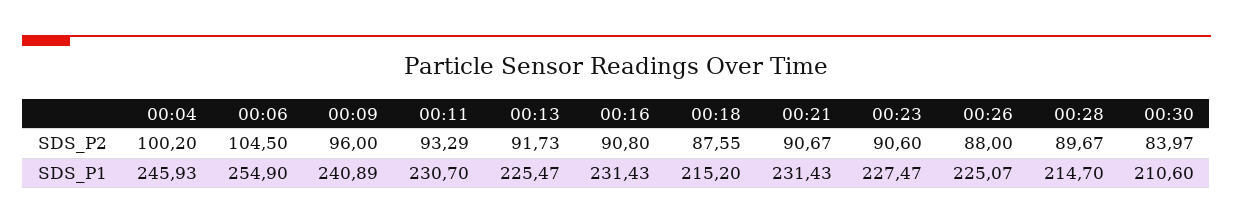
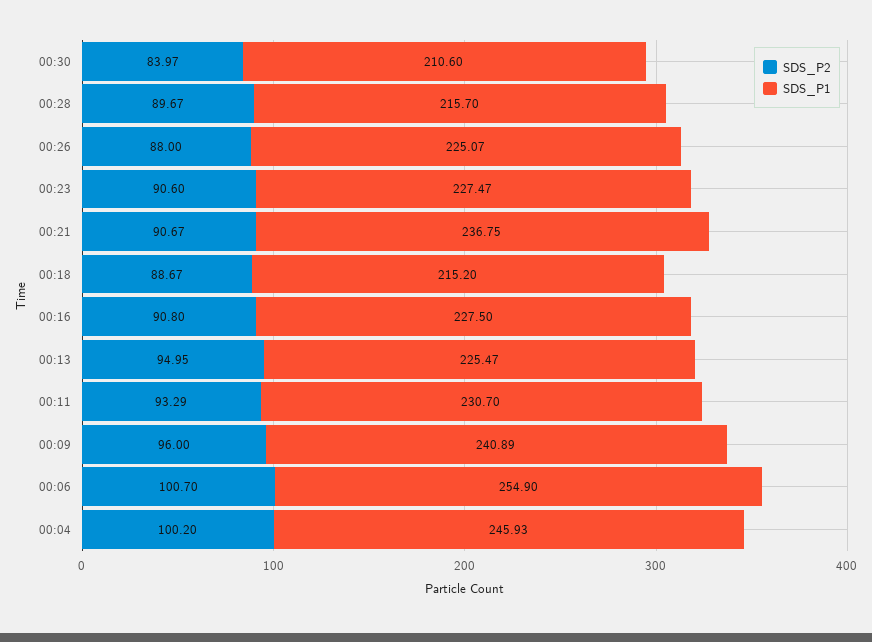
SDS_P2, 00:06: 104.5 -> 100.7
SDS_P2, 00:13: 91.73 -> 94.95
SDS_P2, 00:18: 87.55 -> 88.67
SDS_P1, 00:16: 231.43 -> 227.5
SDS_P1, 00:21: 231.43 -> 236.75
SDS_P1, 00:28: 214.7 -> 215.7

